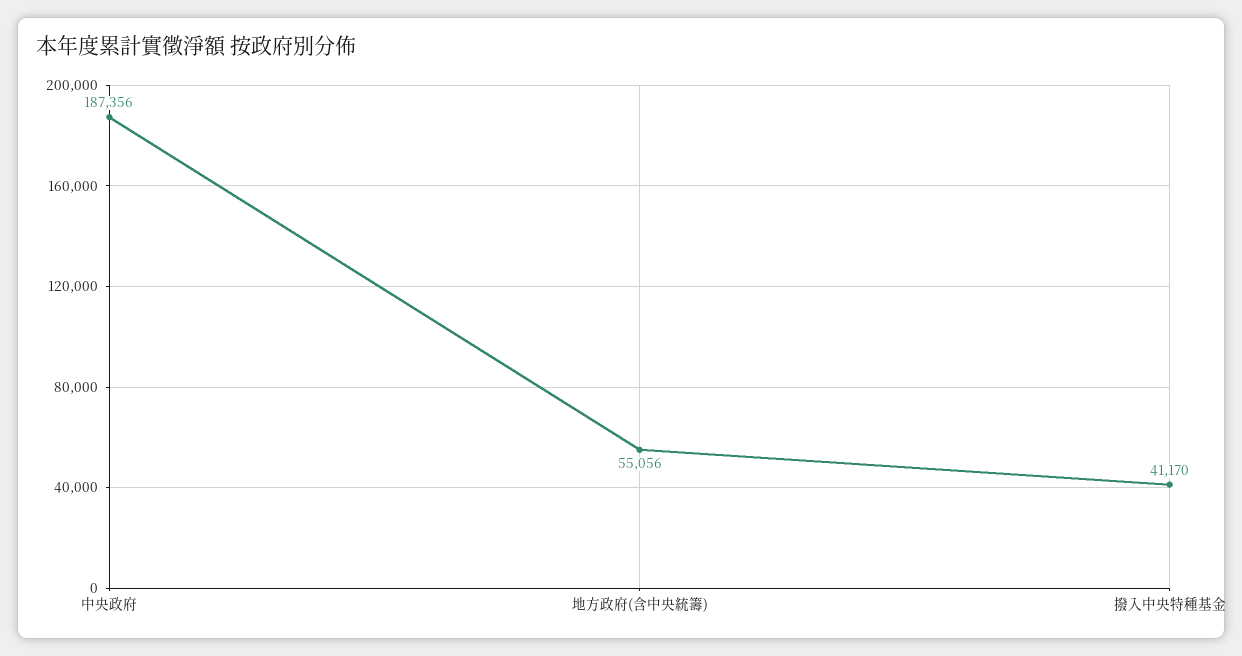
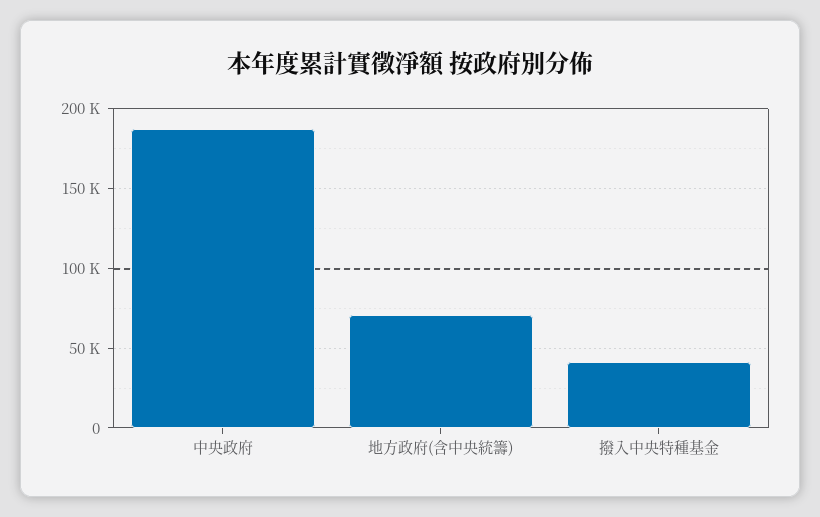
地方政府(含中央統籌): 55056 -> 70000

